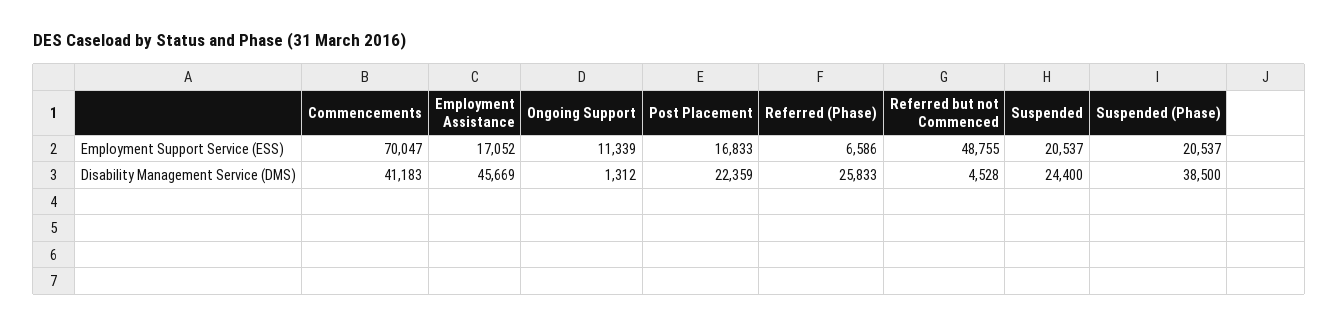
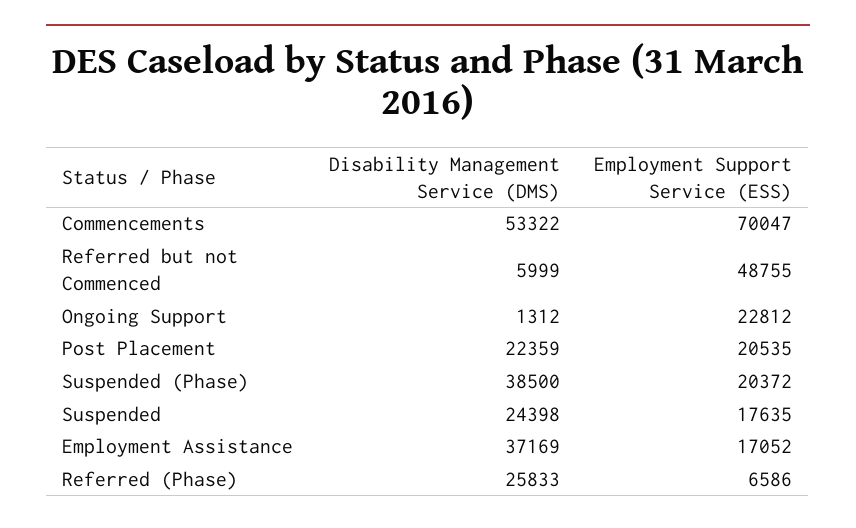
Ongoing Support, Employment Support Service (ESS): 11339 -> 22812
Post Placement, Employment Support Service (ESS): 16833 -> 20535
Suspended, Employment Support Service (ESS): 20537 -> 17635
Suspended (Phase), Employment Support Service (ESS): 20537 -> 20372
Commencements, Disability Management Service (DMS): 41183 -> 53322
Employment Assistance, Disability Management Service (DMS): 45669 -> 37169
Referred but not Commenced, Disability Management Service (DMS): 4528 -> 5999
Suspended, Disability Management Service (DMS): 24400 -> 24398

